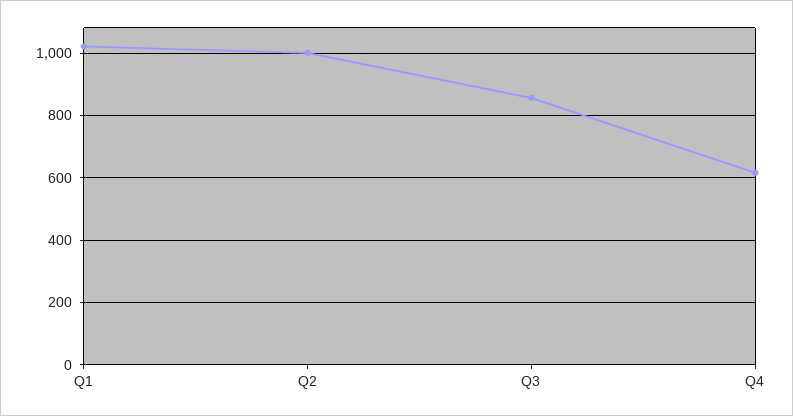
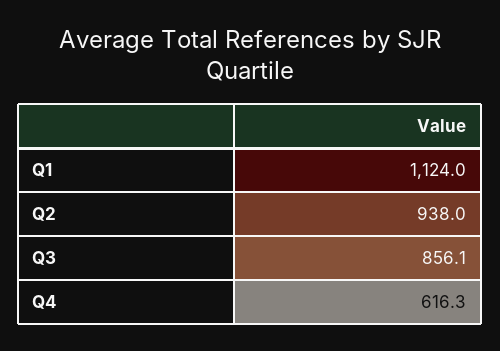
Q1: 1020 -> 1124
Q2: 1000 -> 938

